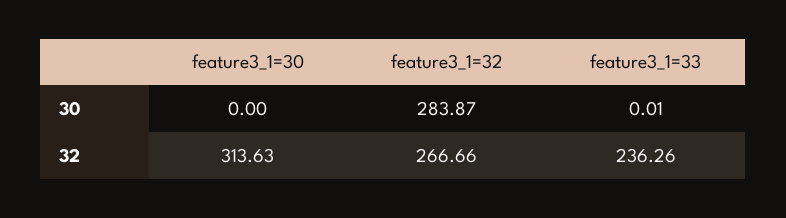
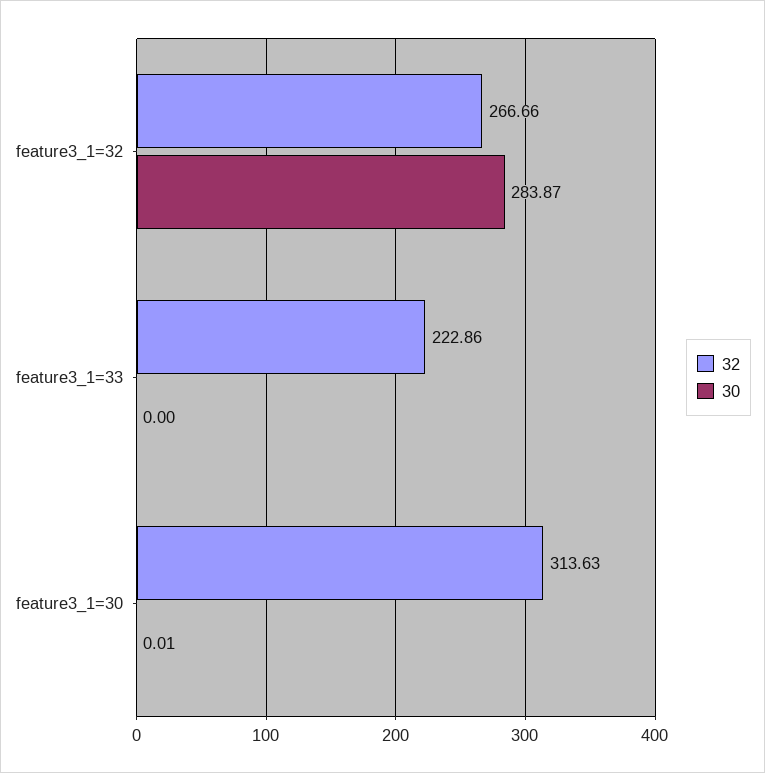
30, feature3_1=30: 0 -> 0.01
30, feature3_1=33: 0.01 -> 0
32, feature3_1=33: 236.26 -> 222.86

